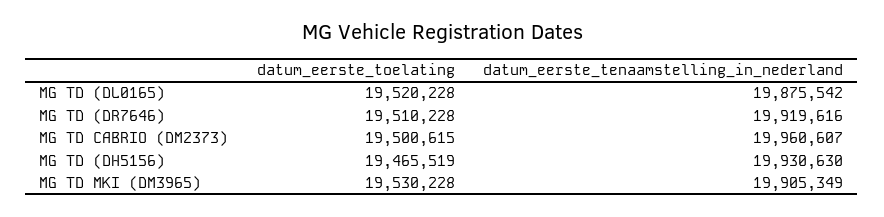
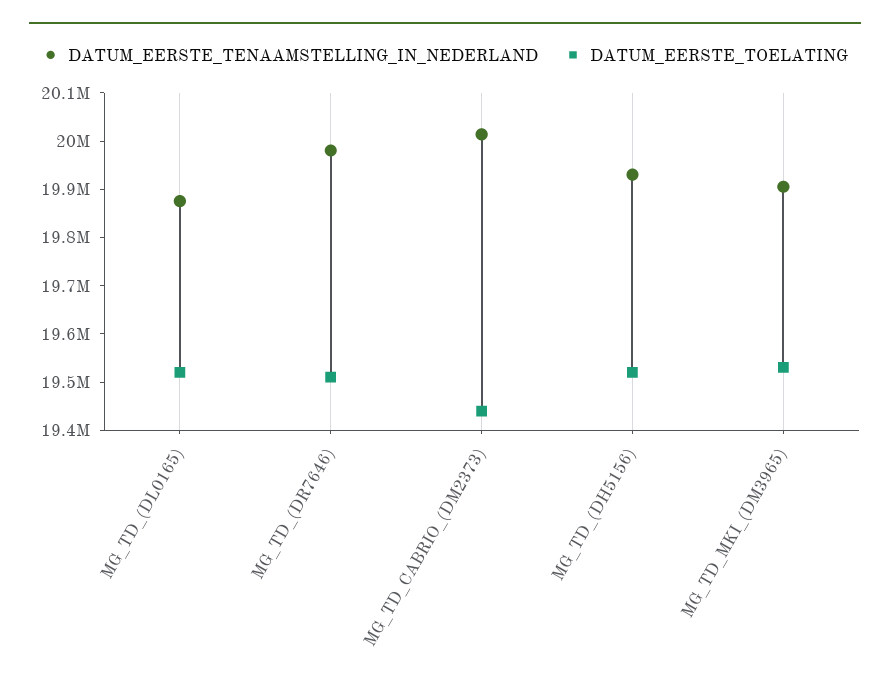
datum_eerste_tenaamstelling_in_nederland, MG TD (DR7646): 19919616 -> 19980000
datum_eerste_toelating, MG TD CABRIO (DM2373): 19500615 -> 19440000
datum_eerste_tenaamstelling_in_nederland, MG TD CABRIO (DM2373): 19960607 -> 20020000
datum_eerste_toelating, MG TD (DH5156): 19465519 -> 19520000

